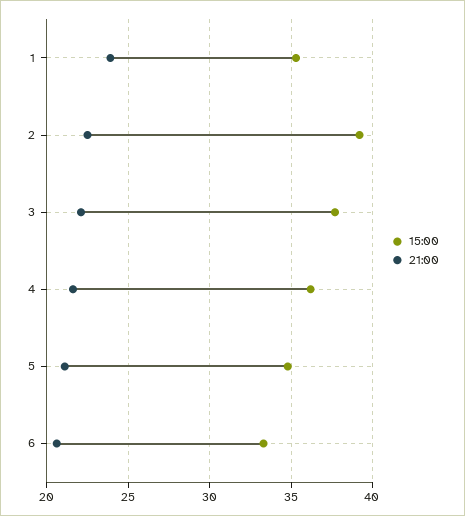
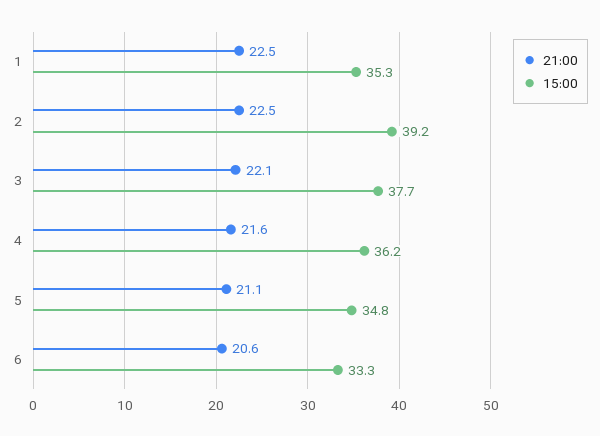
21:00, 1: 24 -> 22.5

